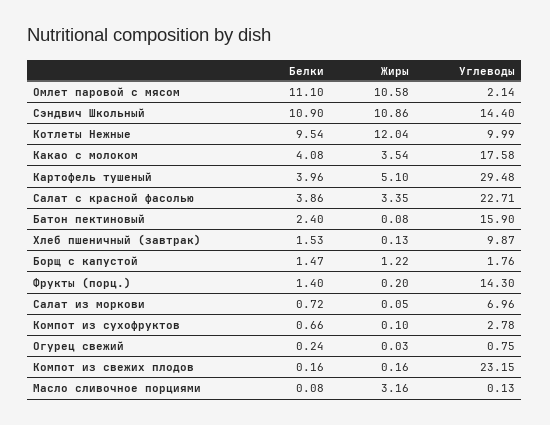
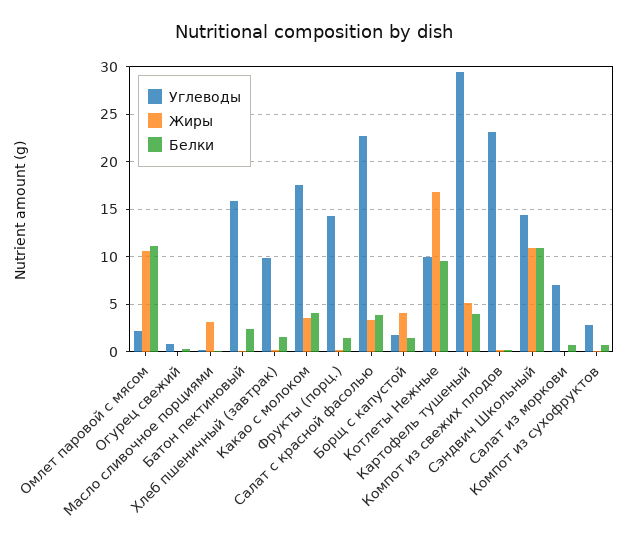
Жиры, Котлеты Нежные: 12.04 -> 17
Жиры, Борщ с капустой: 1.22 -> 4

